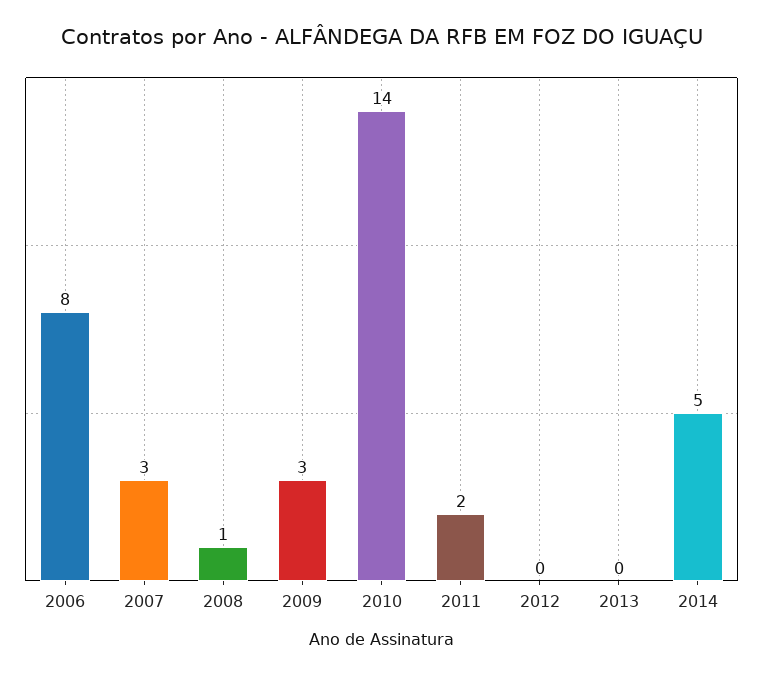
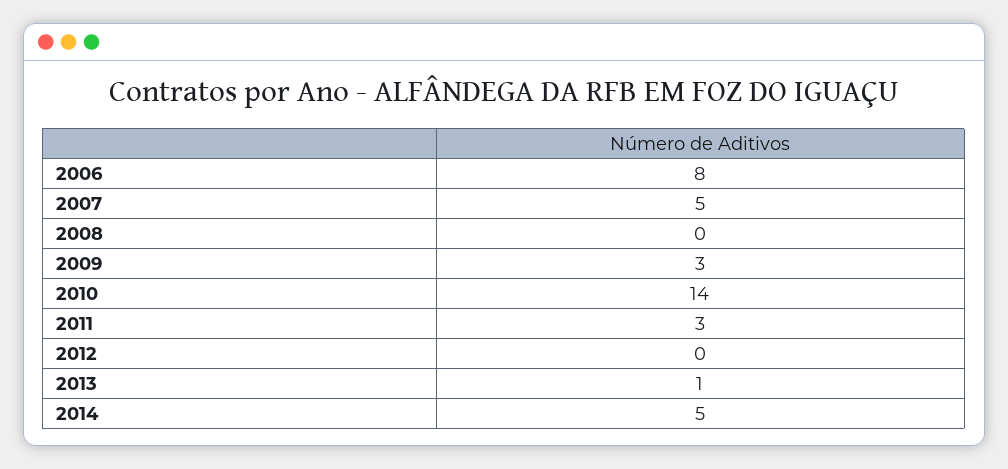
2007: 3 -> 5
2008: 1 -> 0
2011: 2 -> 3
2013: 0 -> 1

